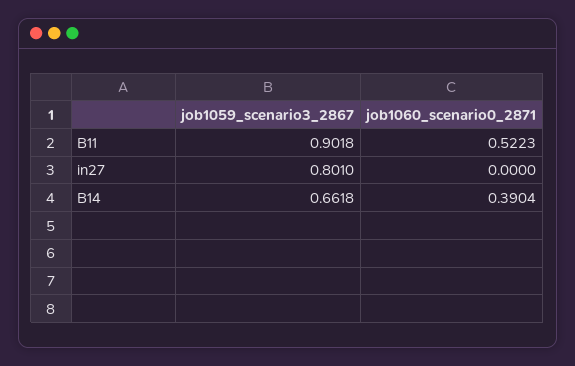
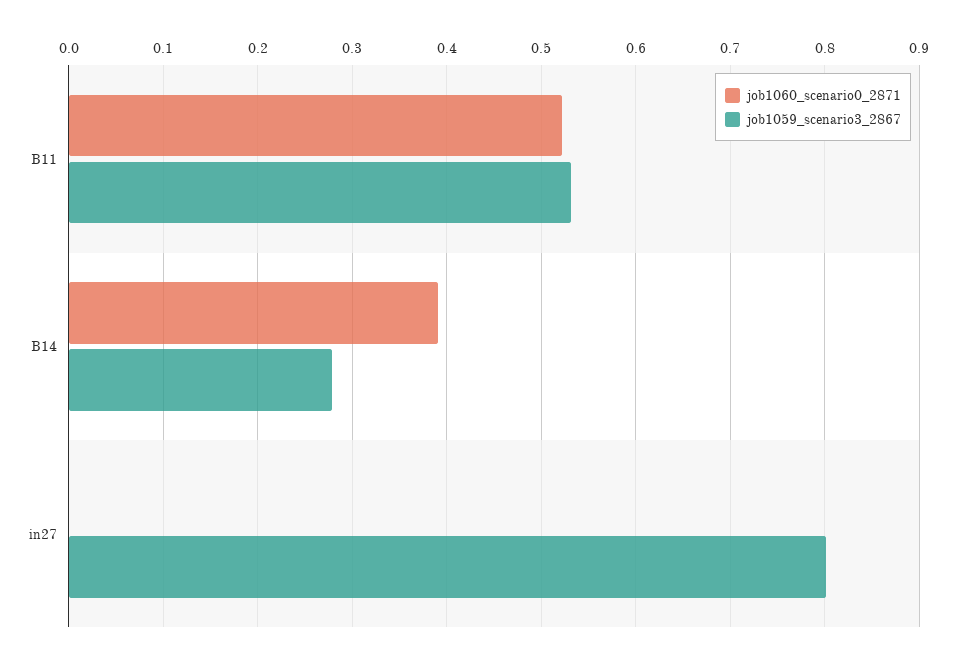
job1059_scenario3_2867, B11: 0.9018 -> 0.53
job1059_scenario3_2867, B14: 0.6618 -> 0.28

